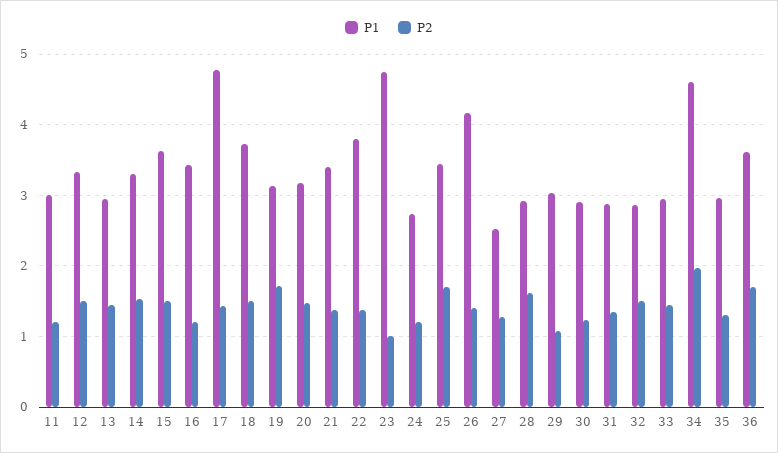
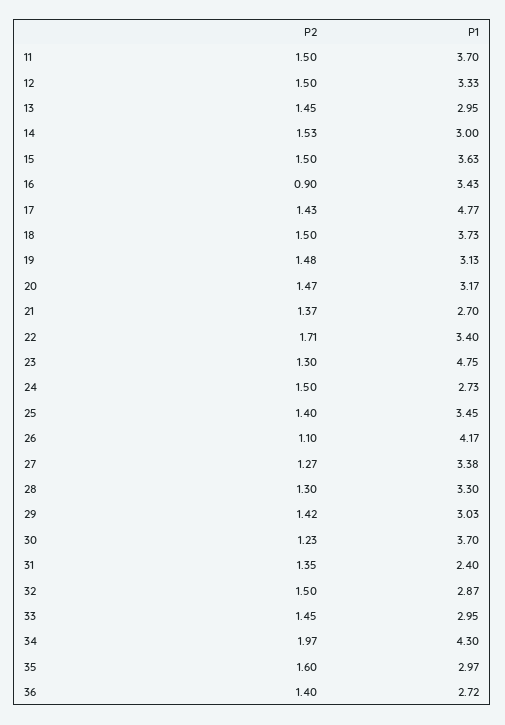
P1, 11: 3 -> 3.7
P2, 11: 1.2 -> 1.5
P1, 14: 3.3 -> 3
P2, 16: 1.2 -> 0.9
P2, 19: 1.7 -> 1.48
P1, 21: 3.4 -> 2.7
P1, 22: 3.8 -> 3.4
P2, 22: 1.4 -> 1.71
P2, 23: 1 -> 1.3
P2, 24: 1.2 -> 1.5
P2, 25: 1.7 -> 1.4
P2, 26: 1.4 -> 1.1
P1, 27: 2.5 -> 3.38
P1, 28: 2.9 -> 3.3
P2, 28: 1.6 -> 1.3
P2, 29: 1.1 -> 1.42
P1, 30: 2.9 -> 3.7
P1, 31: 2.9 -> 2.4
P1, 34: 4.6 -> 4.3
P2, 35: 1.3 -> 1.6
P1, 36: 3.6 -> 2.72
P2, 36: 1.7 -> 1.4

